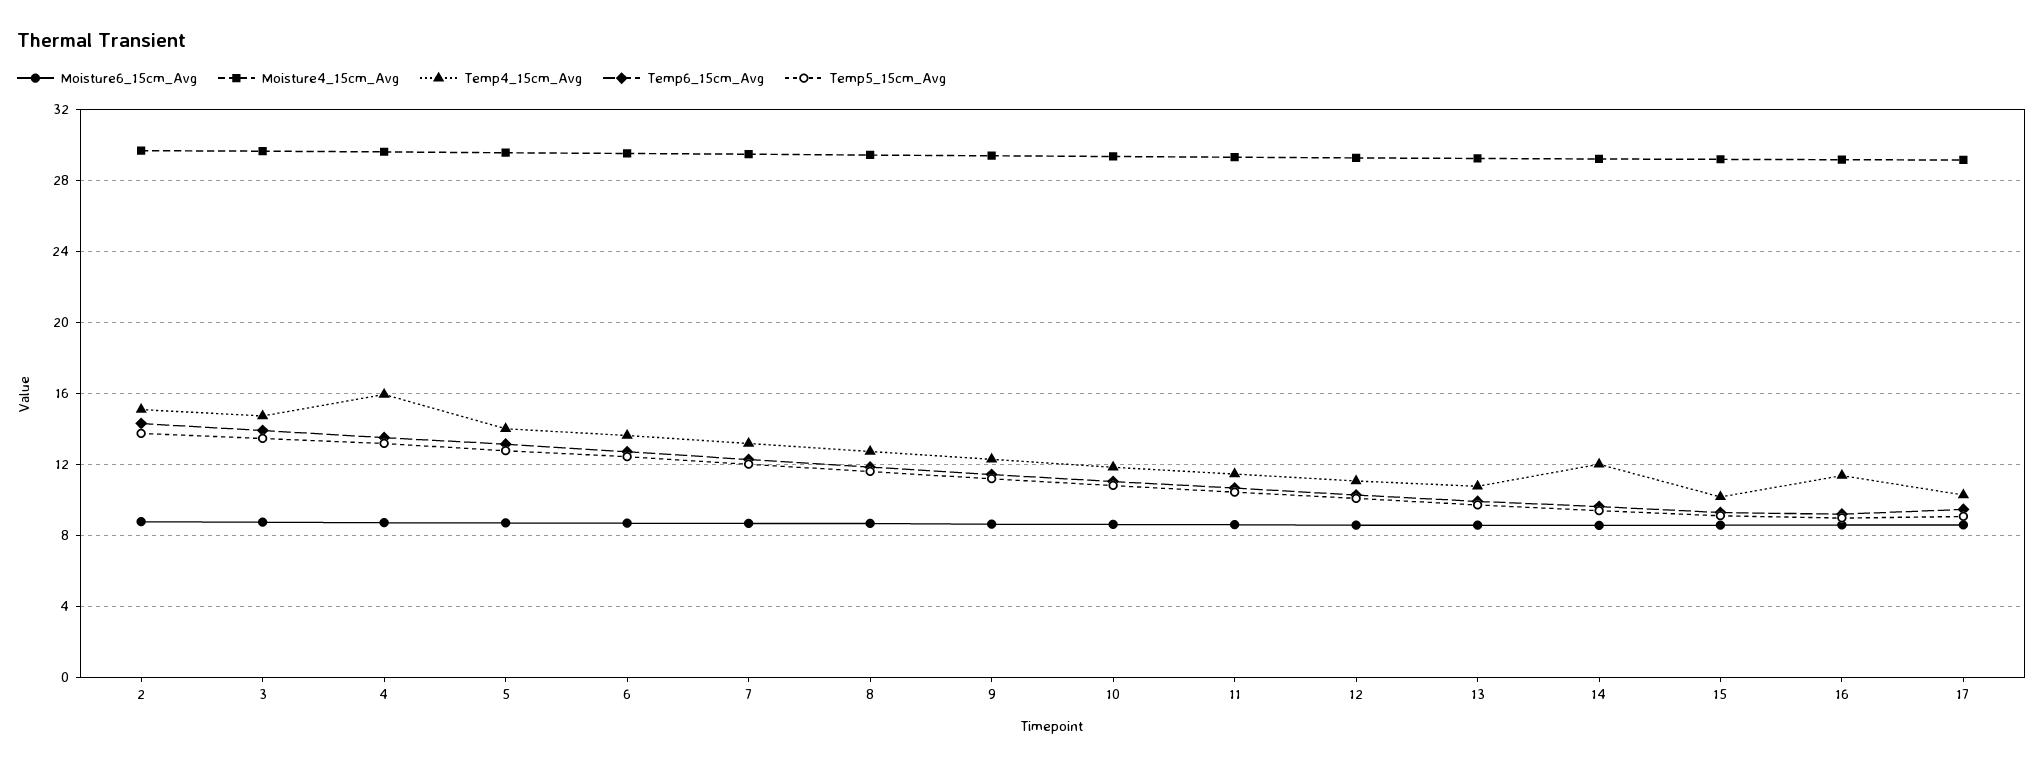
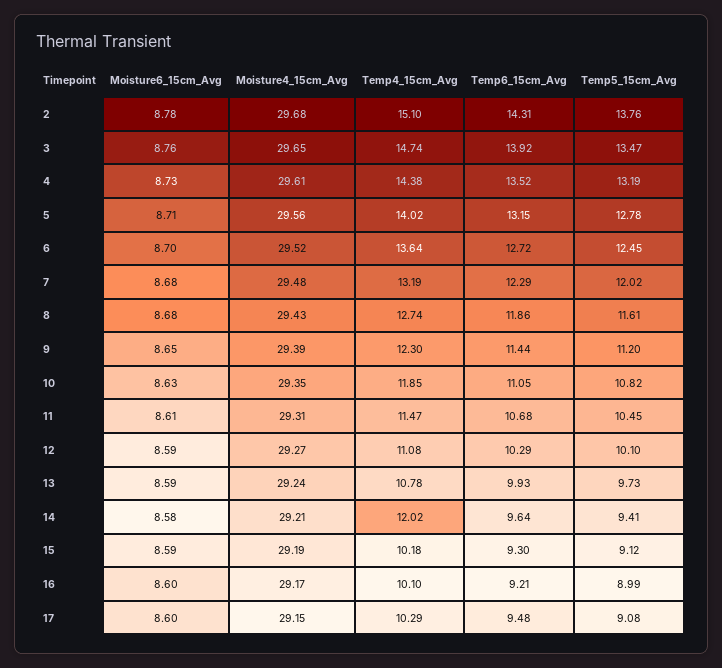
Temp4_15cm_Avg, 4: 16 -> 14.38
Temp4_15cm_Avg, 16: 11.5 -> 10.1

